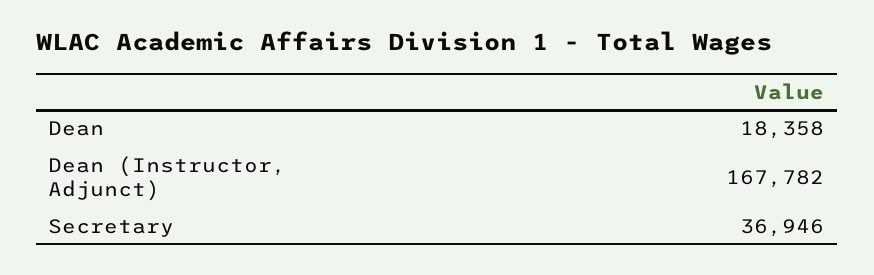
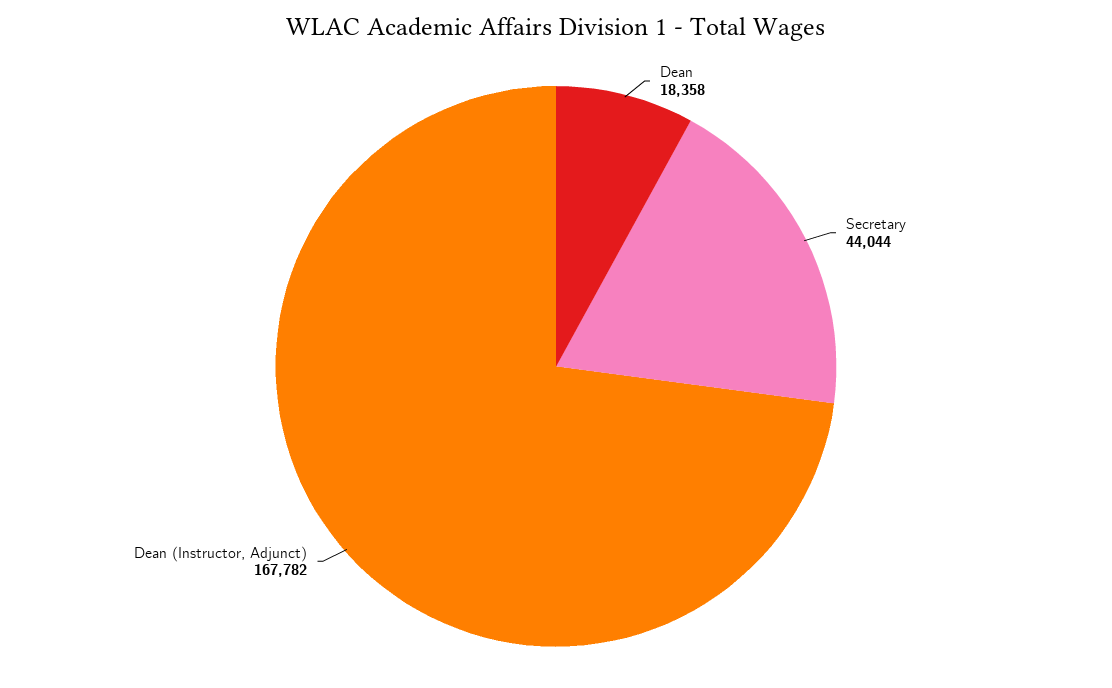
Secretary: 36946 -> 44044

